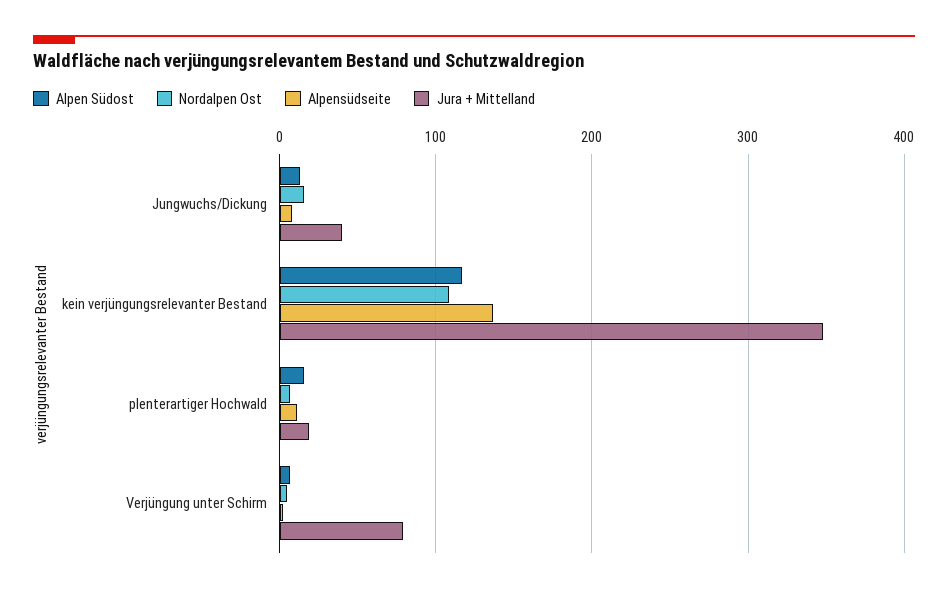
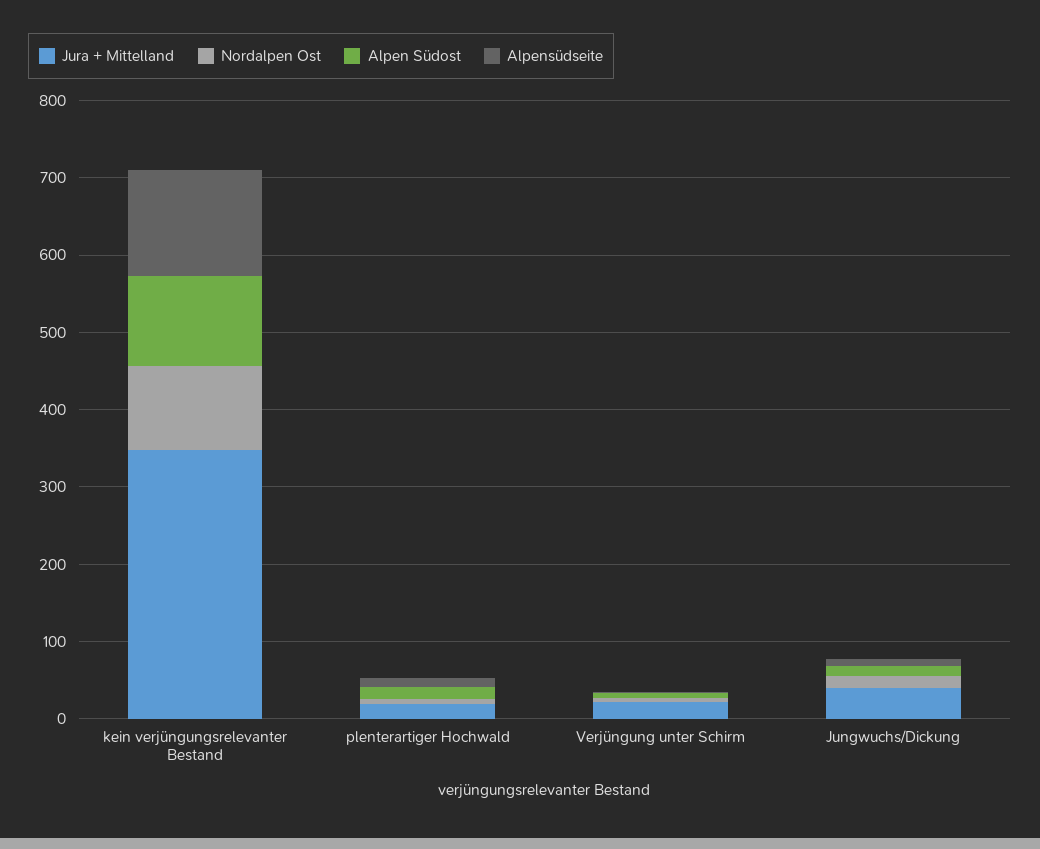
Jura + Mittelland, Verjüngung unter Schirm: 80 -> 20

